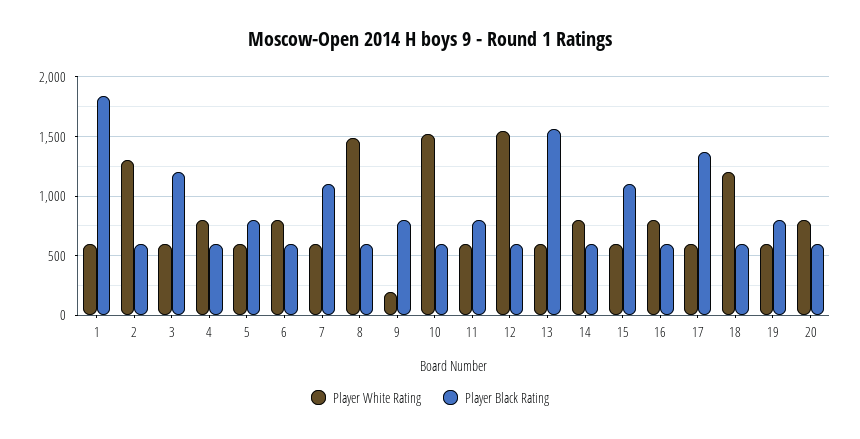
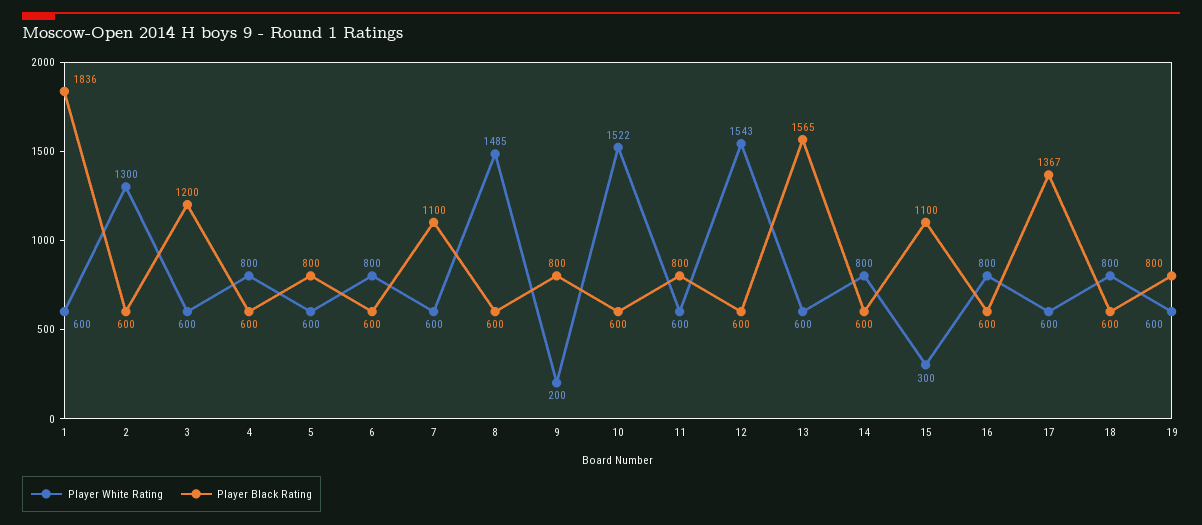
Player White Rating, 15: 600 -> 300
Player White Rating, 18: 1200 -> 800
Player White Rating, 20: 800 -> none
Player Black Rating, 20: 600 -> none

